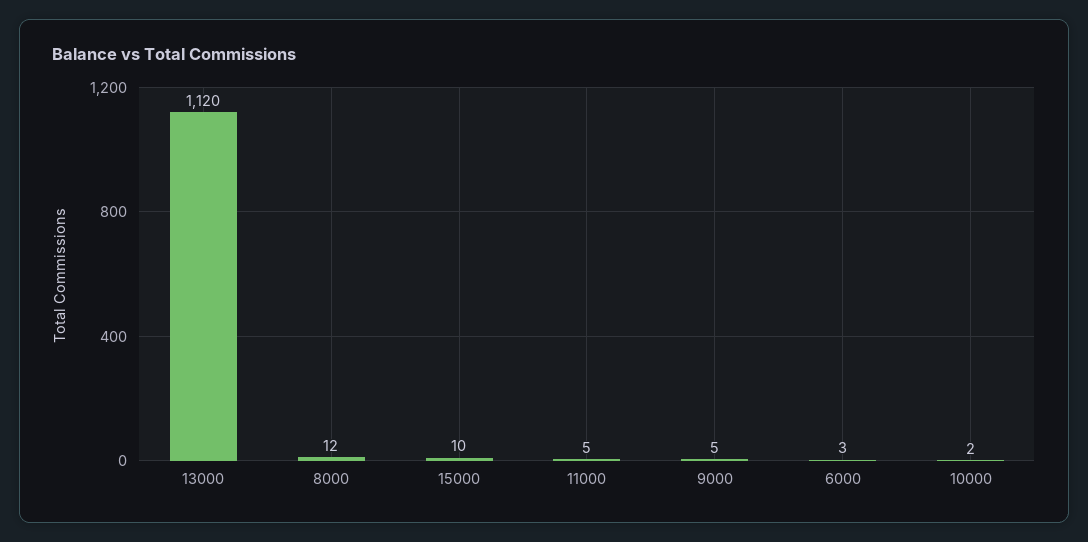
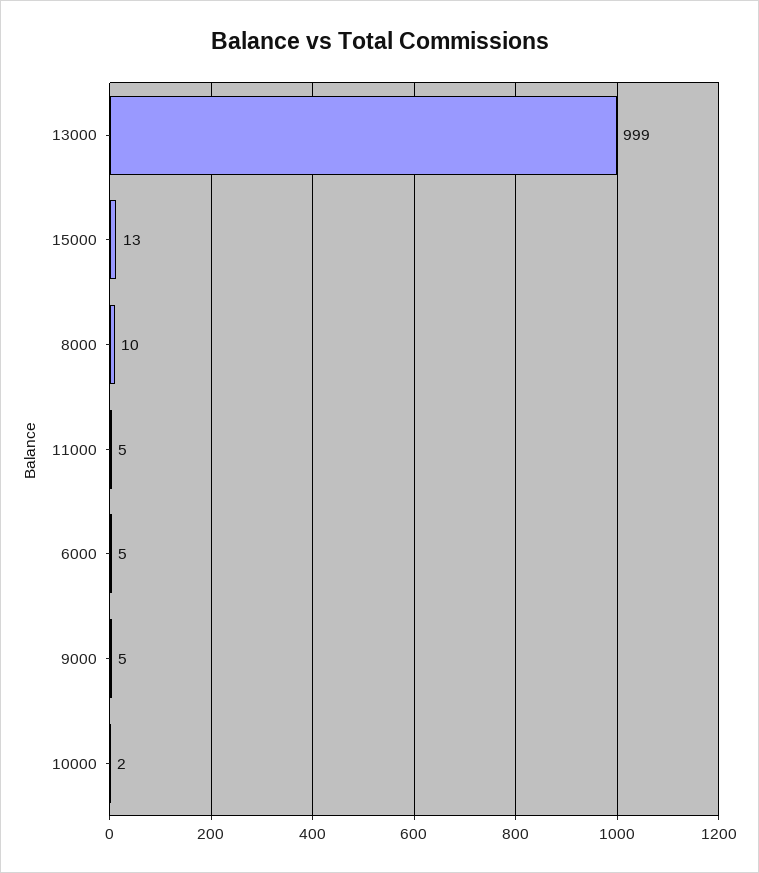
13000: 1120 -> 999
8000: 12 -> 10
15000: 10 -> 13
6000: 3 -> 5

